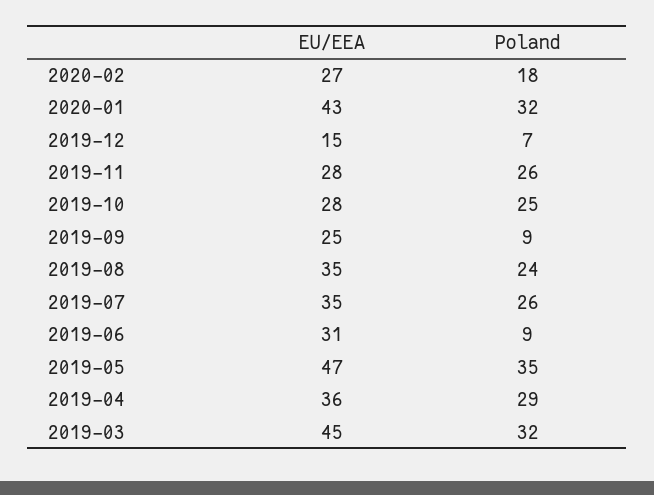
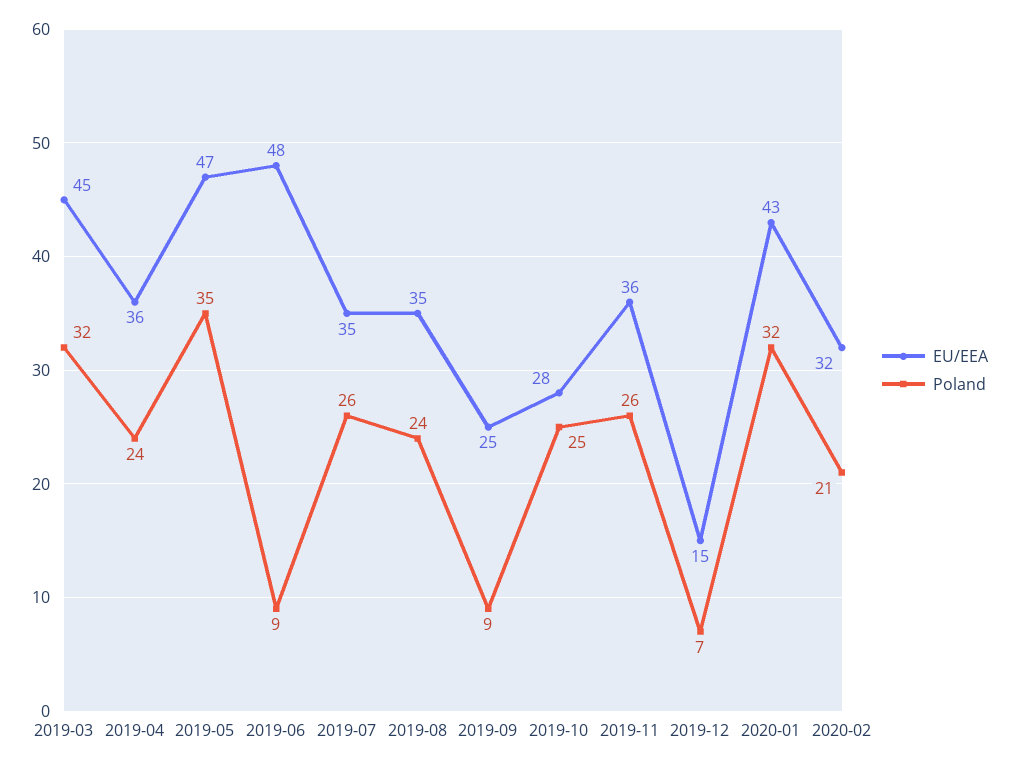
EU/EEA, 2020-02: 27 -> 32
Poland, 2020-02: 18 -> 21
EU/EEA, 2019-11: 28 -> 36
EU/EEA, 2019-06: 31 -> 48
Poland, 2019-04: 29 -> 24

